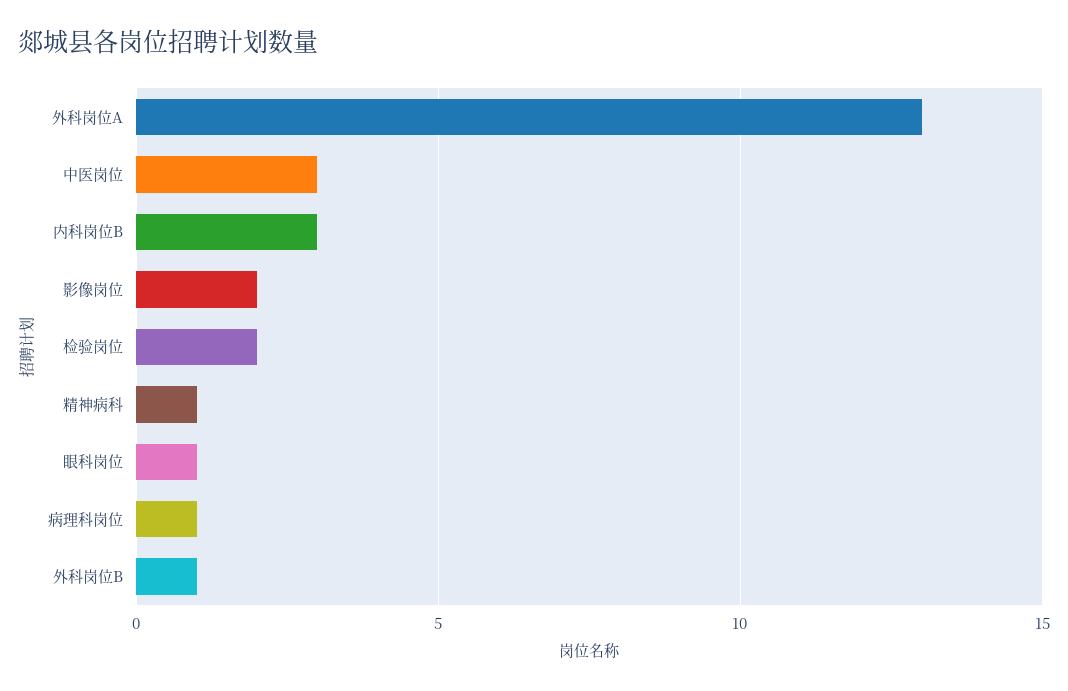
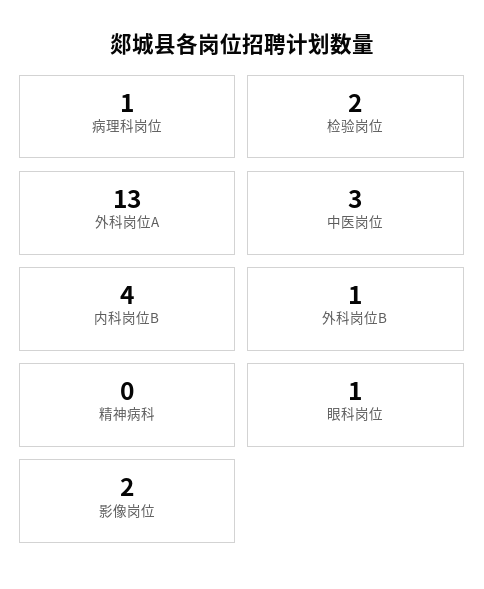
内科岗位B: 3 -> 4
精神病科: 1 -> 0

